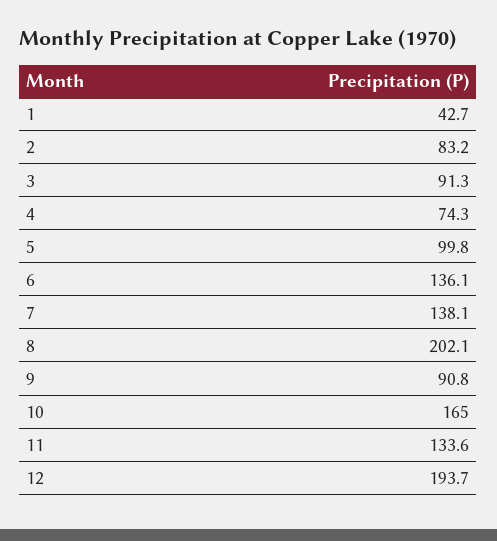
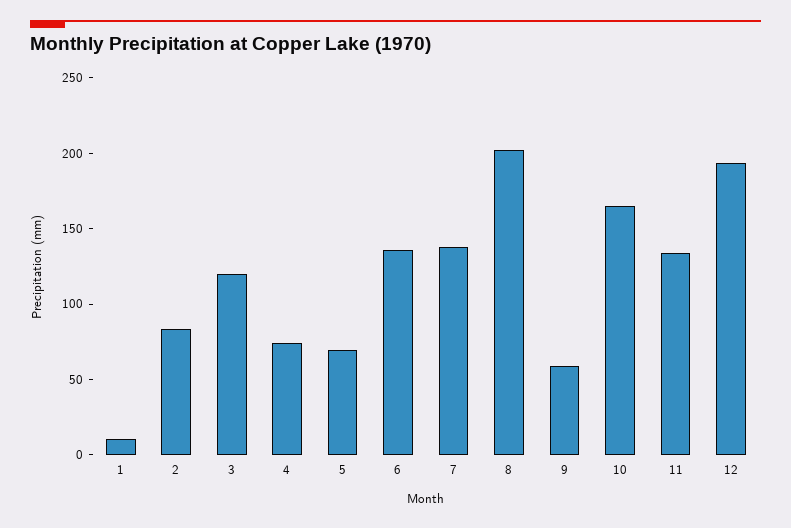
1: 42.7 -> 10
3: 91.3 -> 120
5: 99.8 -> 70
9: 90.8 -> 60

